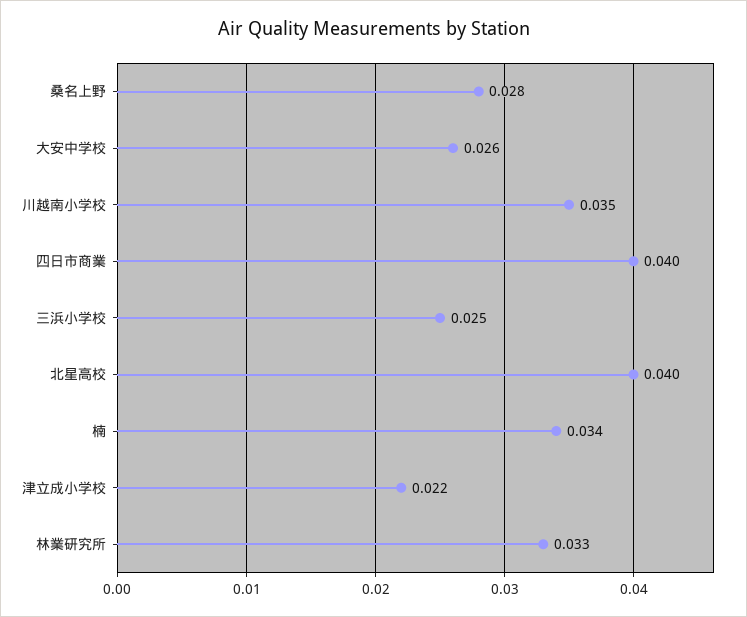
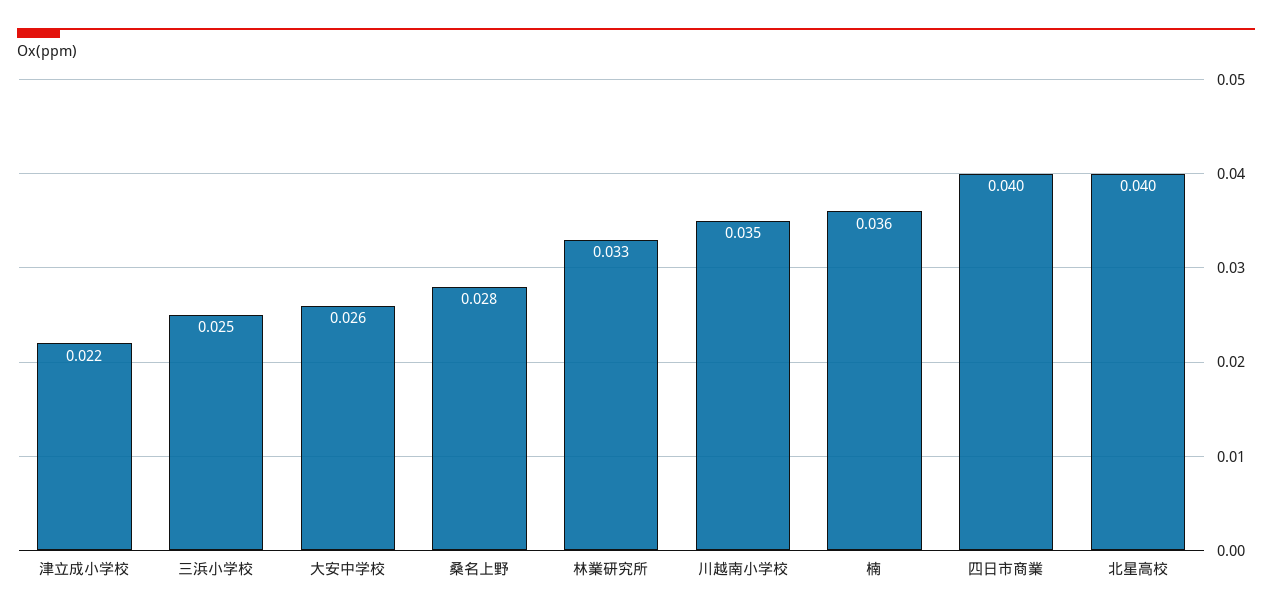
楠: 0.034 -> 0.036

